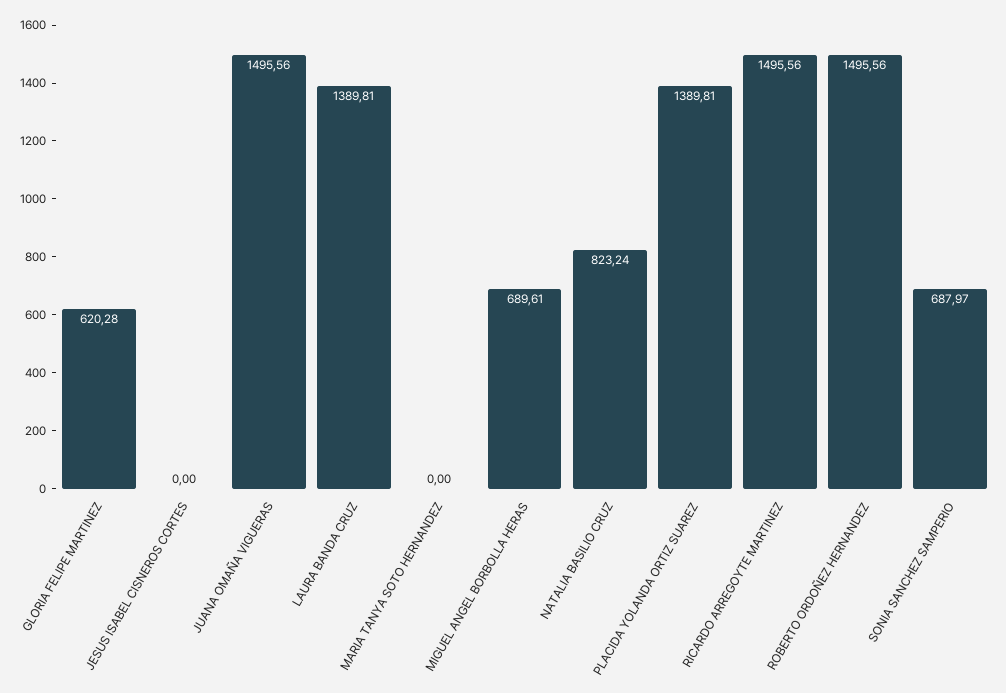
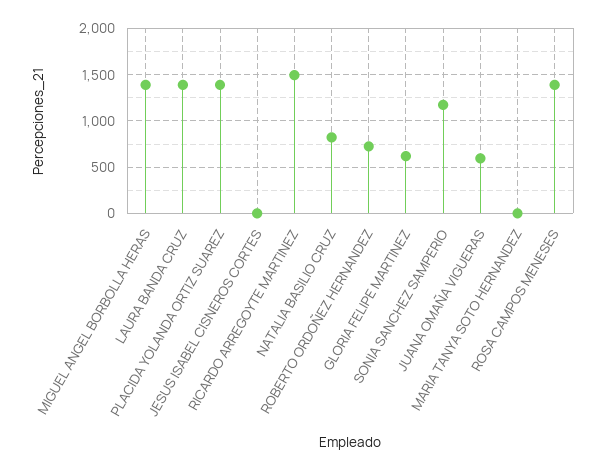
JUANA OMAÑA VIGUERAS: 1495.56 -> 600
MIGUEL ANGEL BORBOLLA HERAS: 689.61 -> 1400
ROBERTO ORDOÑEZ HERNANDEZ: 1495.56 -> 700
SONIA SANCHEZ SAMPERIO: 687.97 -> 1200
ROSA CAMPOS MENESES: none -> 1400

